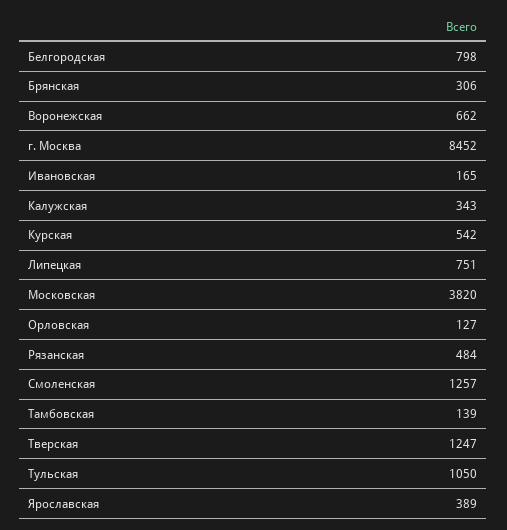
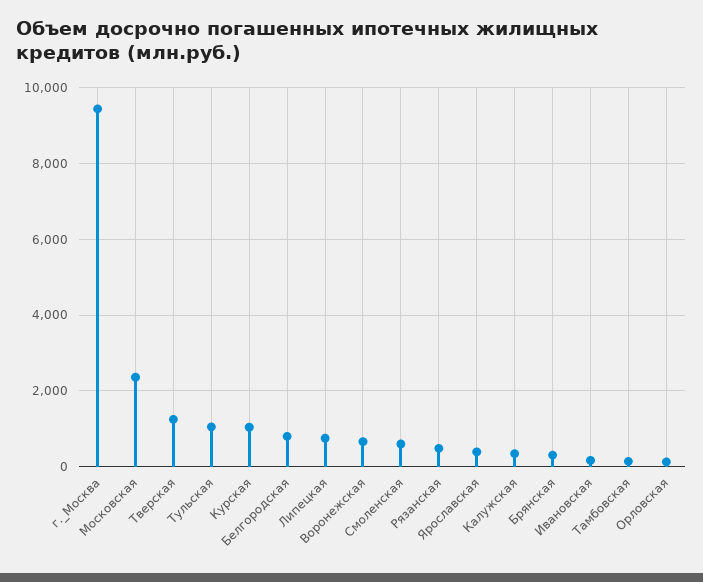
г. Москва: 8452 -> 9400
Курская: 542 -> 1000
Московская: 3820 -> 2400
Смоленская: 1257 -> 600

